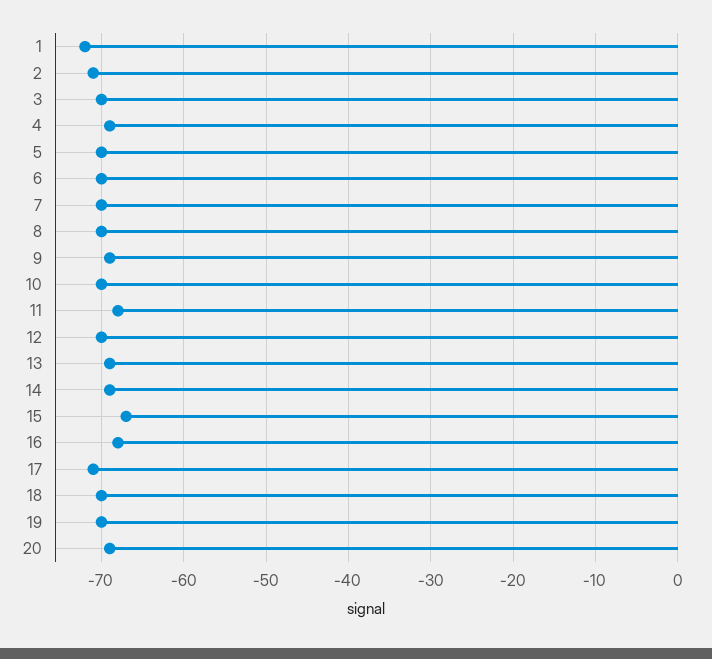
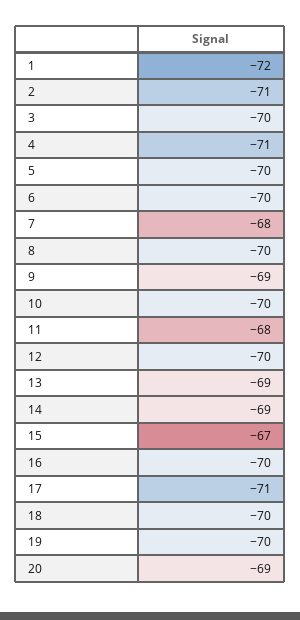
4: -69 -> -71
7: -70 -> -68
16: -68 -> -70

